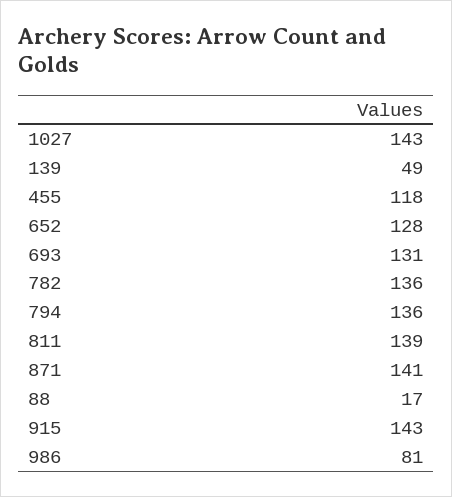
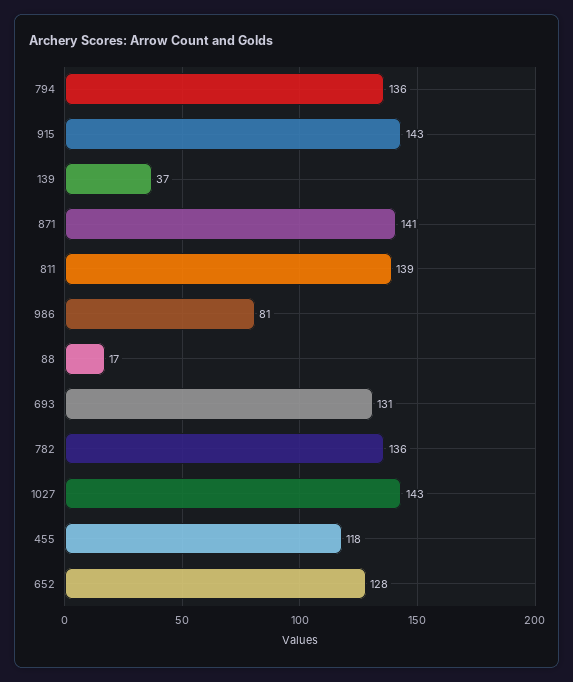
139: 49 -> 37

